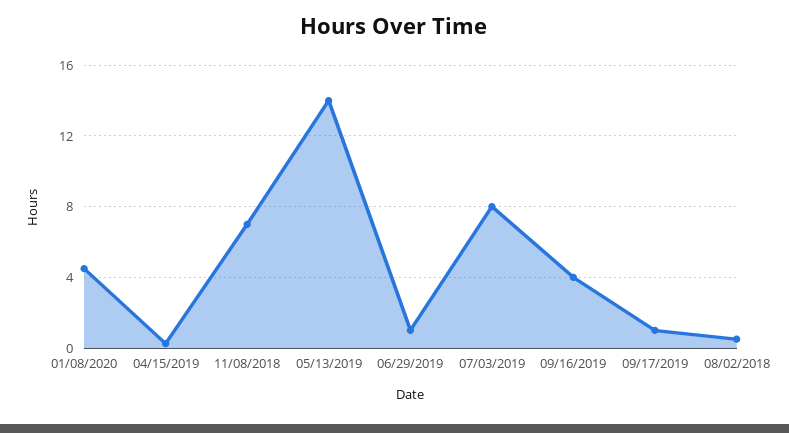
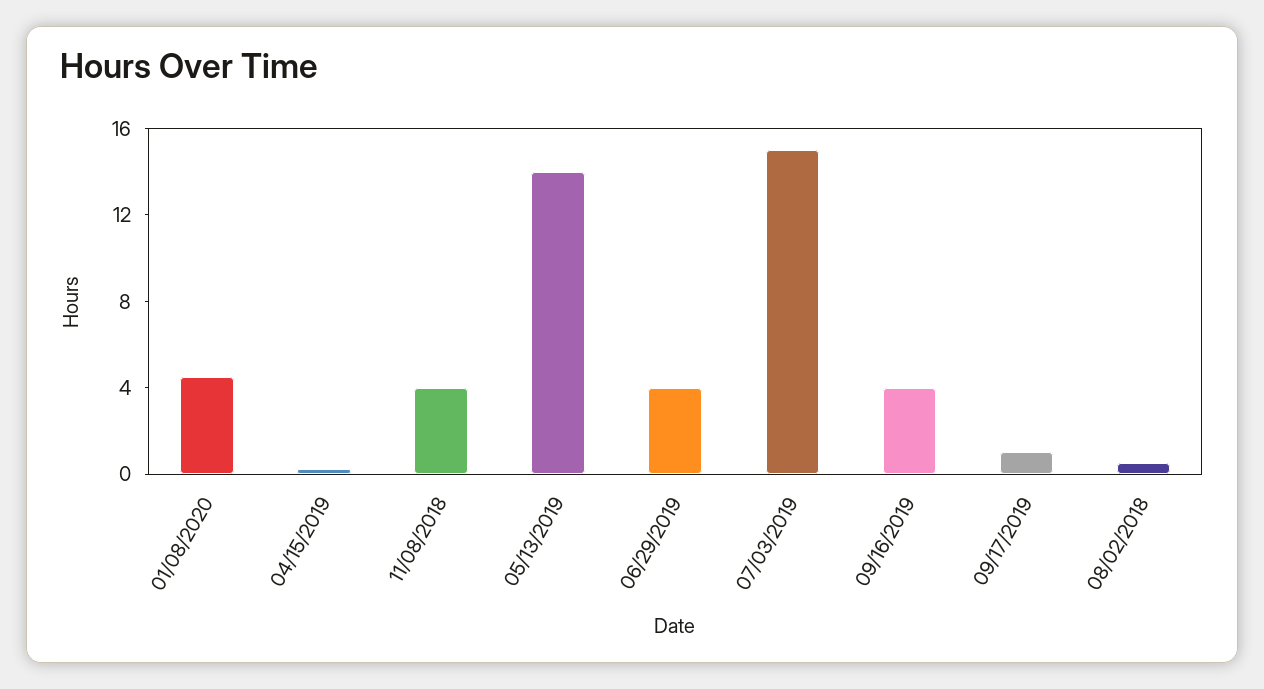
11/08/2018: 7 -> 4
06/29/2019: 1 -> 4
07/03/2019: 8 -> 15

